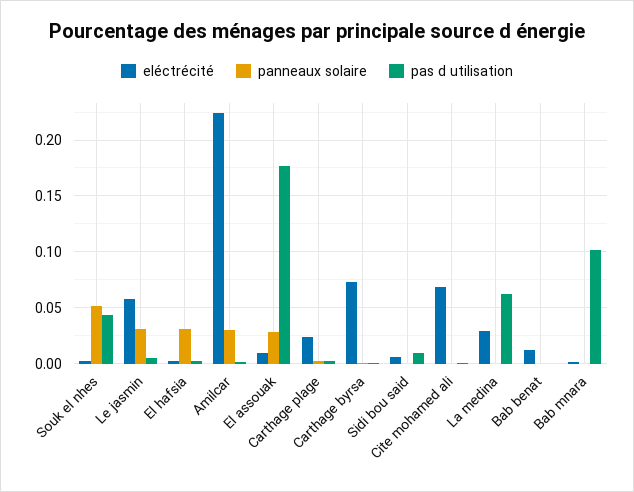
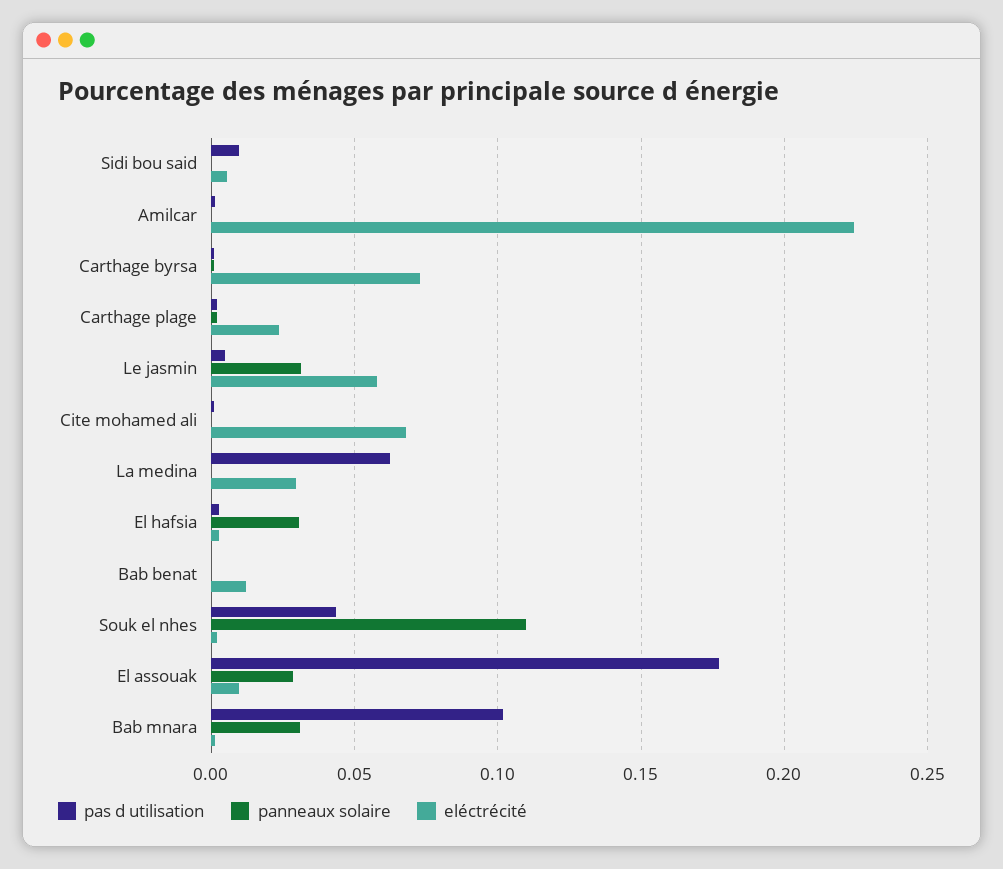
panneaux solaire, Souk el nhes: 0.05 -> 0.11
panneaux solaire, Amilcar: 0.03 -> 0
panneaux solaire, Bab mnara: 0 -> 0.03

